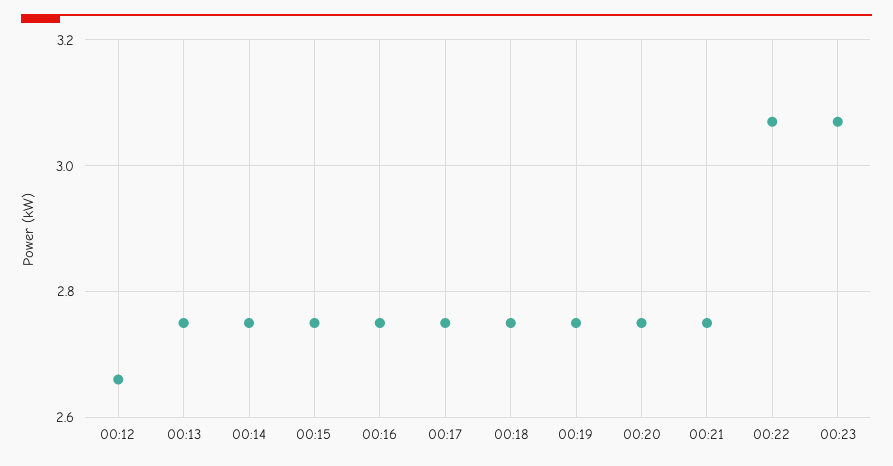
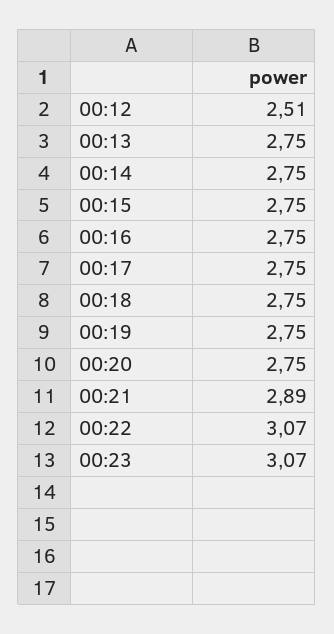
00:12: 2.65 -> 2.51
00:21: 2.75 -> 2.89

